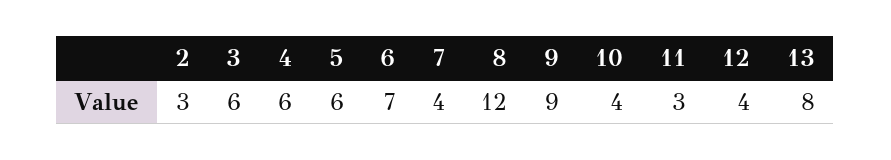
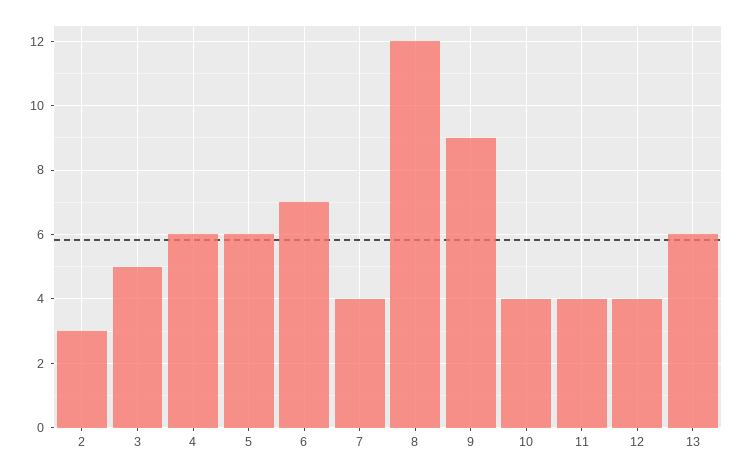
3: 6 -> 5
11: 3 -> 4
13: 8 -> 6

